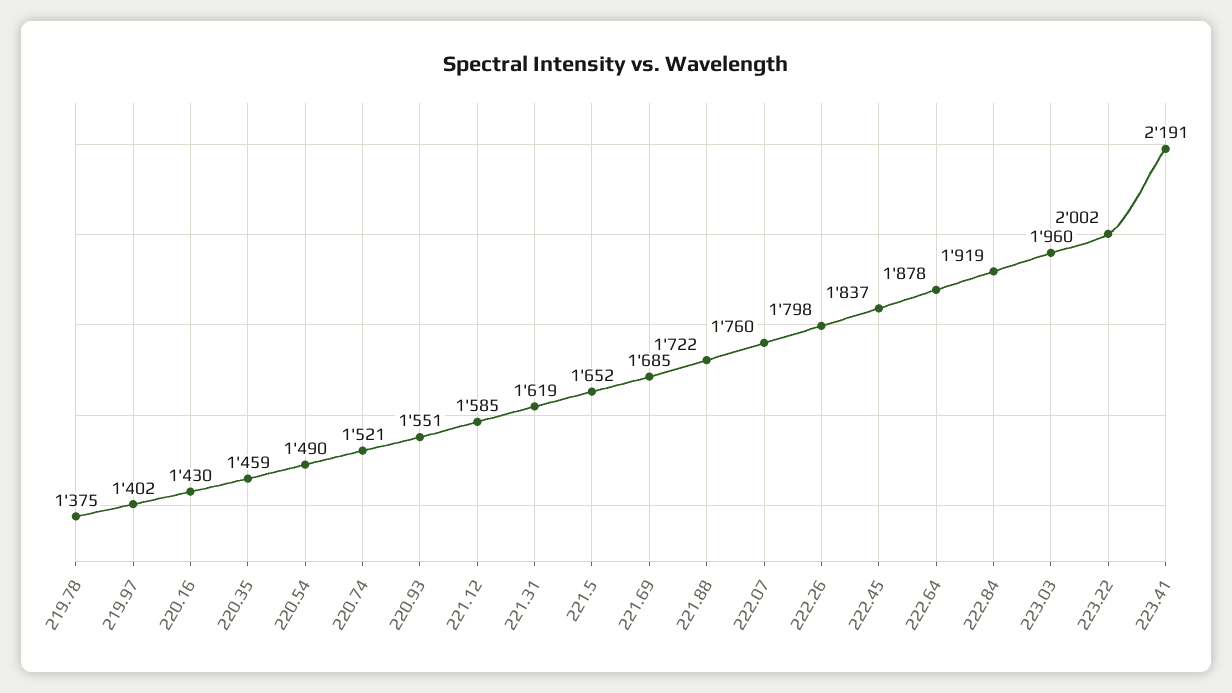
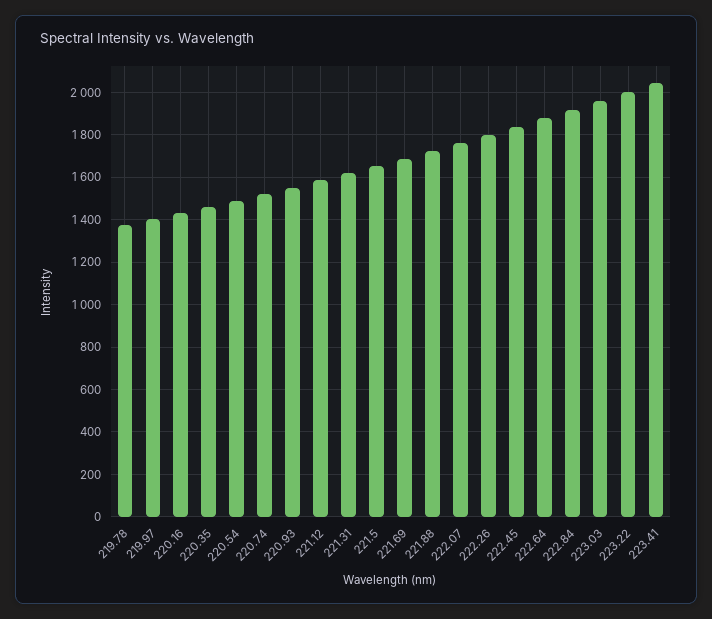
223.41: 2191 -> 2050

